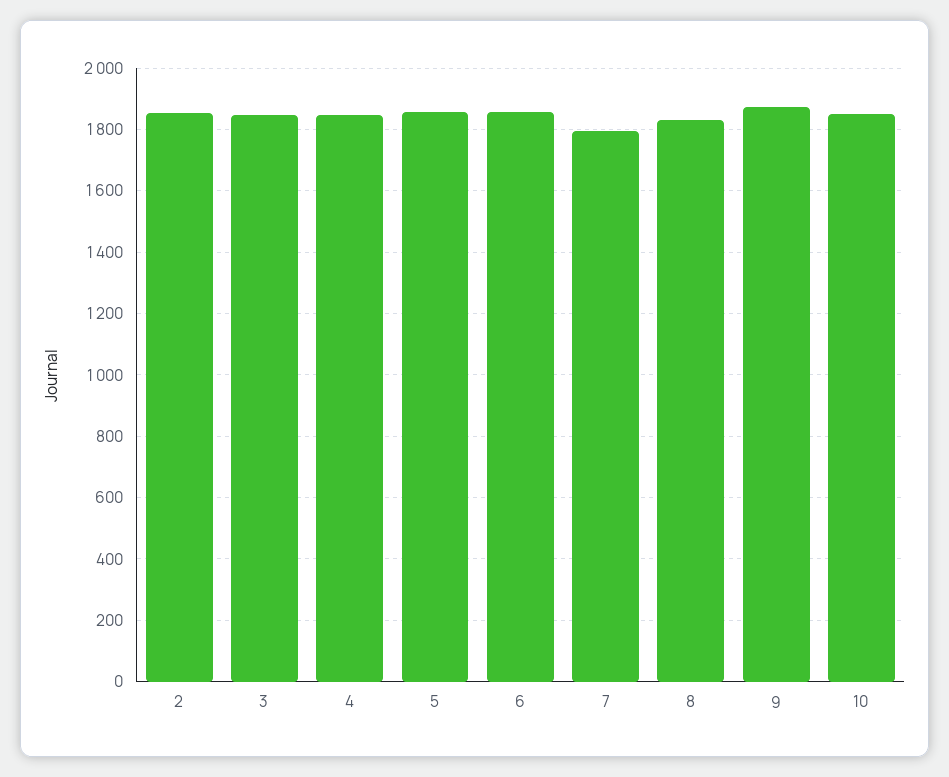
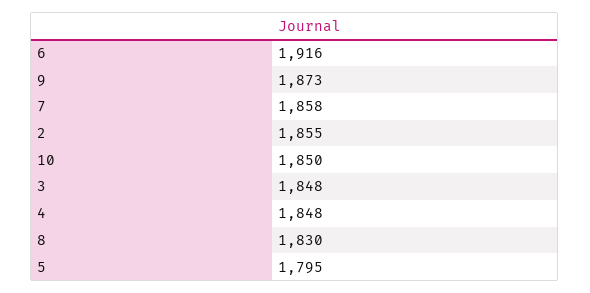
5: 1860 -> 1795
6: 1860 -> 1916
7: 1800 -> 1858

